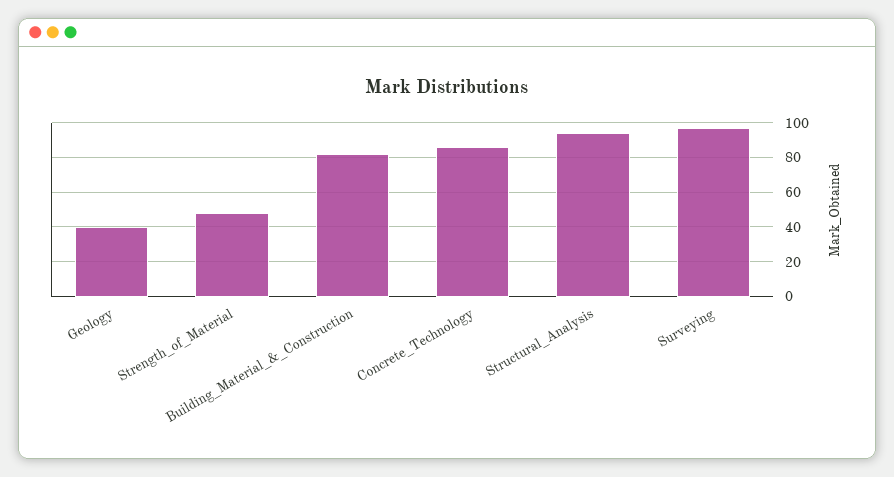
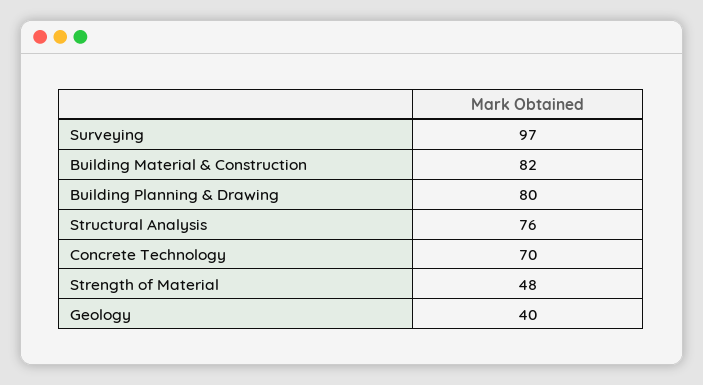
Concrete_Technology: 85 -> 70
Structural_Analysis: 95 -> 76
Building Planning & Drawing: none -> 80

